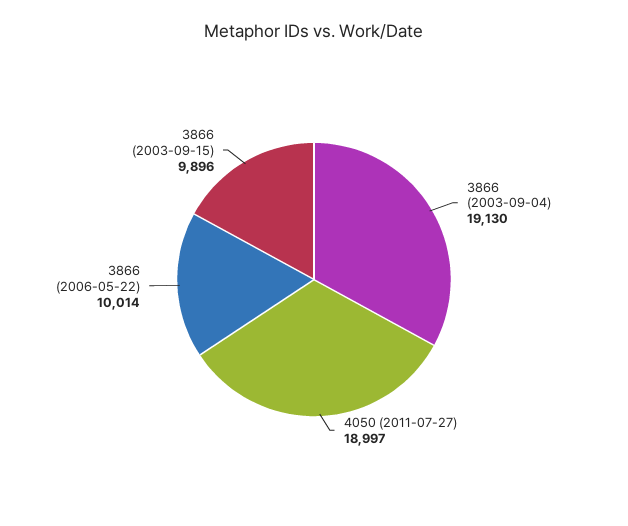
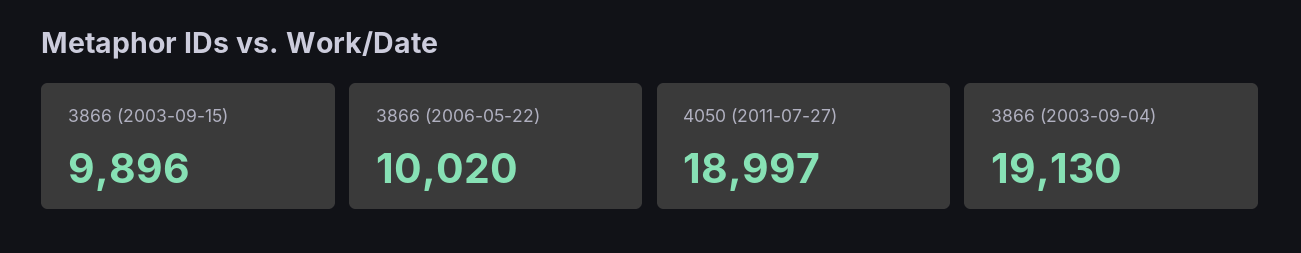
3866 (2006-05-22): 10014 -> 10020

